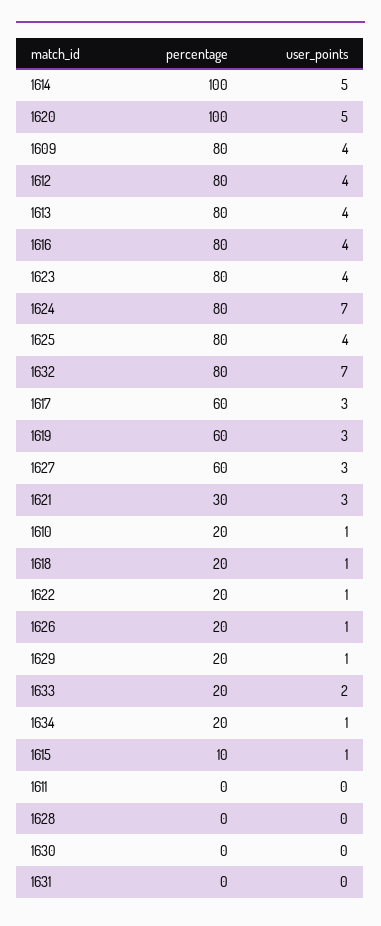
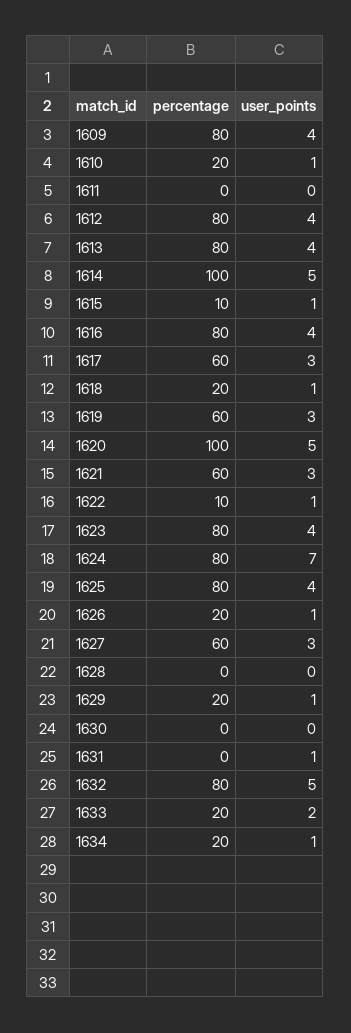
user_points, 1632: 7 -> 5
percentage, 1621: 30 -> 60
percentage, 1622: 20 -> 10
user_points, 1631: 0 -> 1

